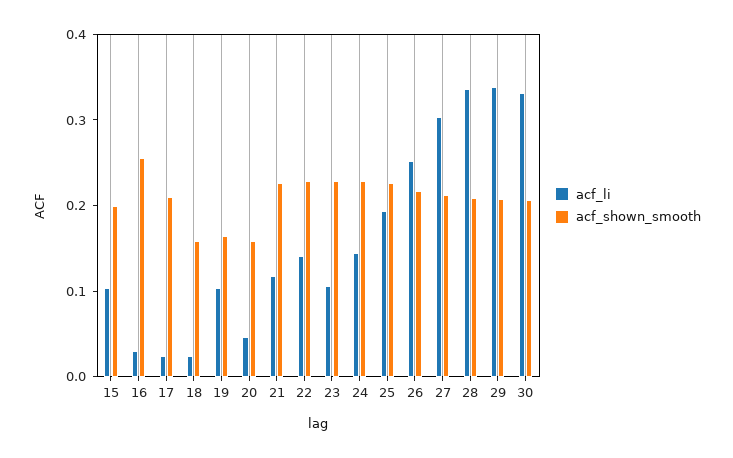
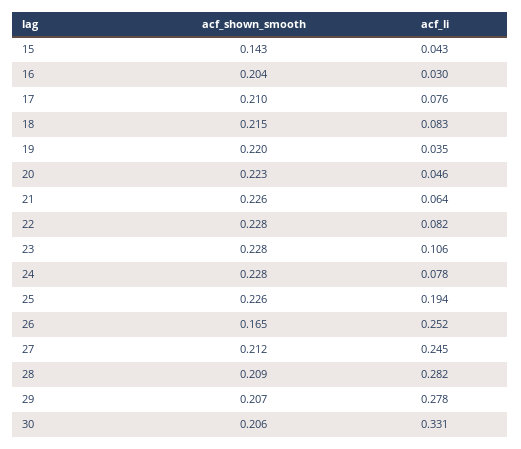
acf_li, 15: 0.1 -> 0.043
acf_shown_smooth, 15: 0.2 -> 0.143
acf_shown_smooth, 16: 0.26 -> 0.204
acf_li, 17: 0.02 -> 0.076
acf_li, 18: 0.02 -> 0.083
acf_shown_smooth, 18: 0.16 -> 0.215
acf_li, 19: 0.1 -> 0.035
acf_shown_smooth, 19: 0.16 -> 0.22
acf_shown_smooth, 20: 0.16 -> 0.223
acf_li, 21: 0.12 -> 0.064
acf_li, 22: 0.14 -> 0.082
acf_li, 24: 0.14 -> 0.078
acf_shown_smooth, 26: 0.22 -> 0.165
acf_li, 27: 0.3 -> 0.245
acf_li, 28: 0.34 -> 0.282
acf_li, 29: 0.34 -> 0.278

